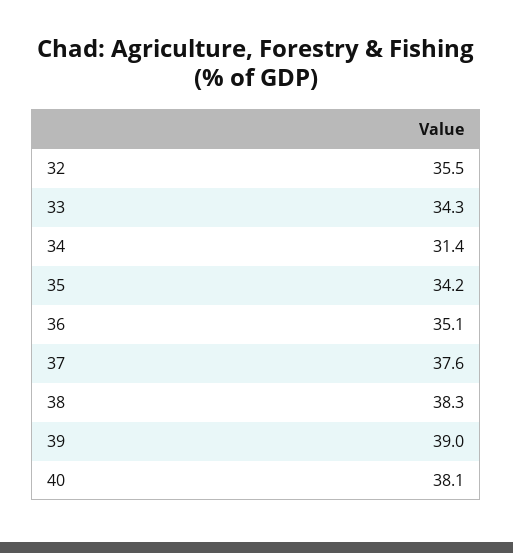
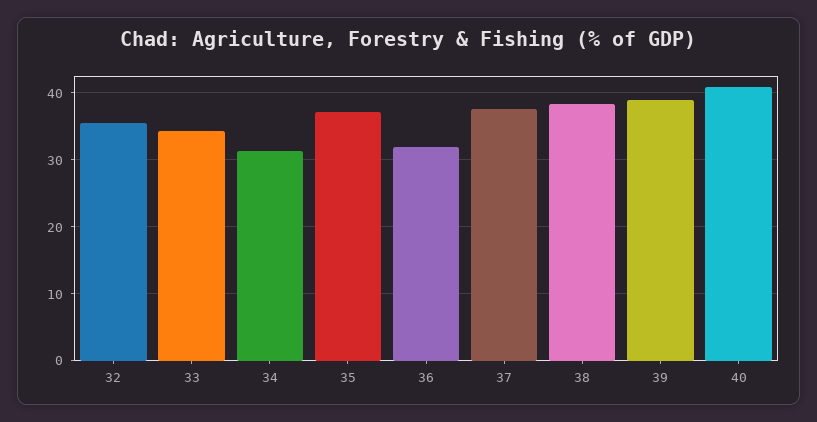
35: 34.2 -> 37
36: 35.1 -> 32
40: 38.1 -> 41

